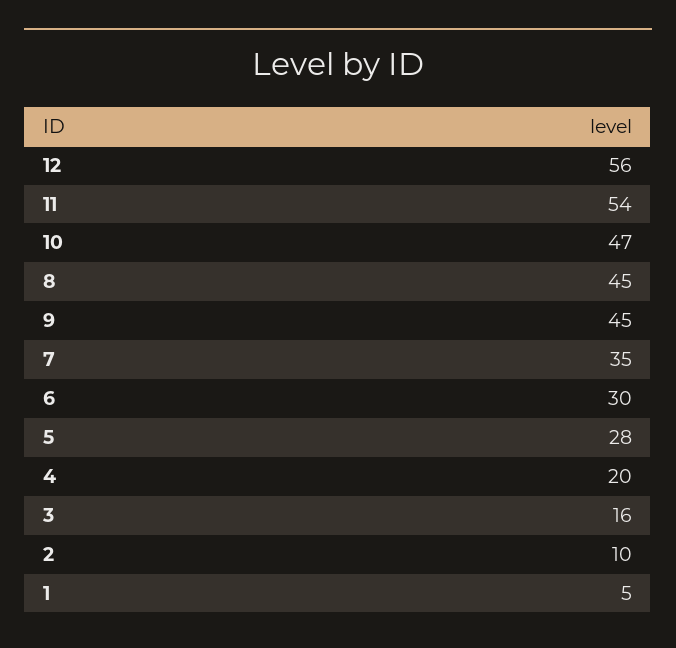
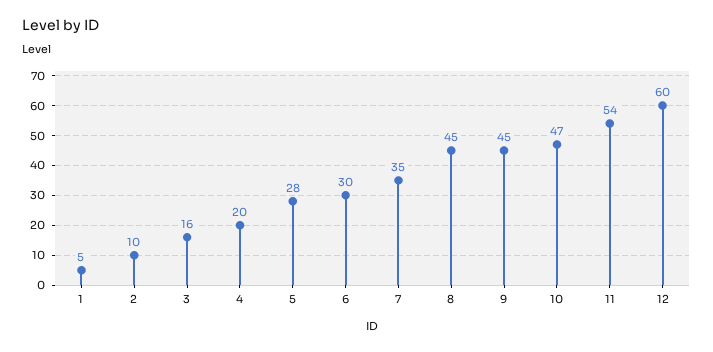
12: 56 -> 60

